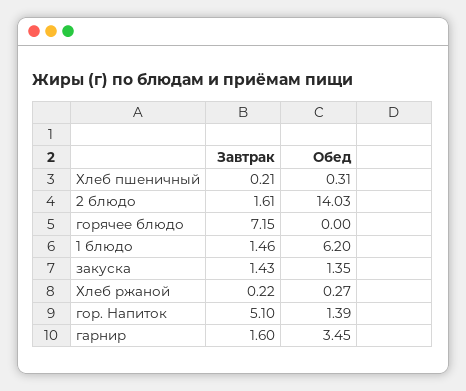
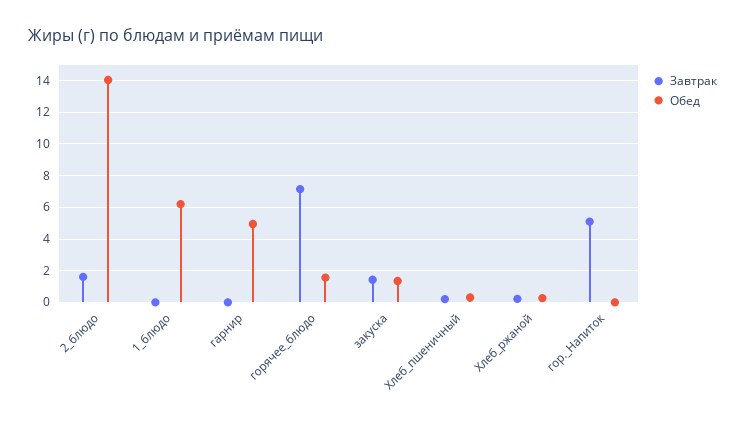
Обед, горячее блюдо: 0 -> 1.5
Завтрак, 1 блюдо: 1.46 -> 0
Обед, гор. Напиток: 1.39 -> 0
Завтрак, гарнир: 1.6 -> 0
Обед, гарнир: 3.45 -> 5

